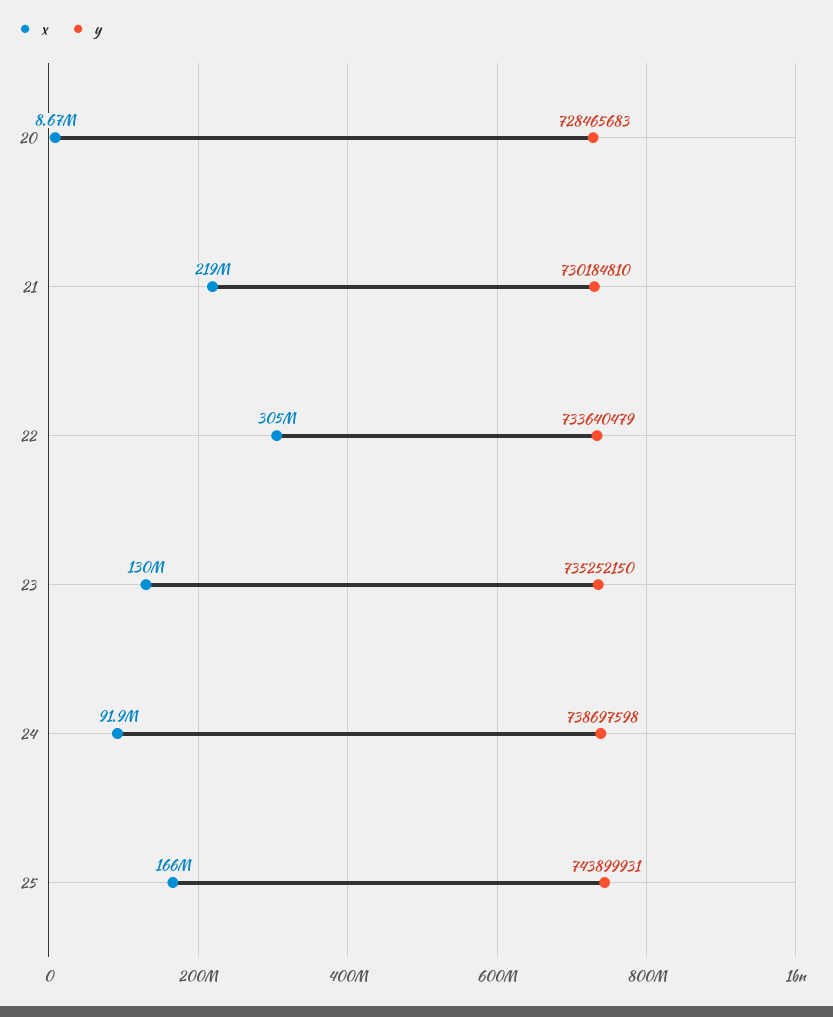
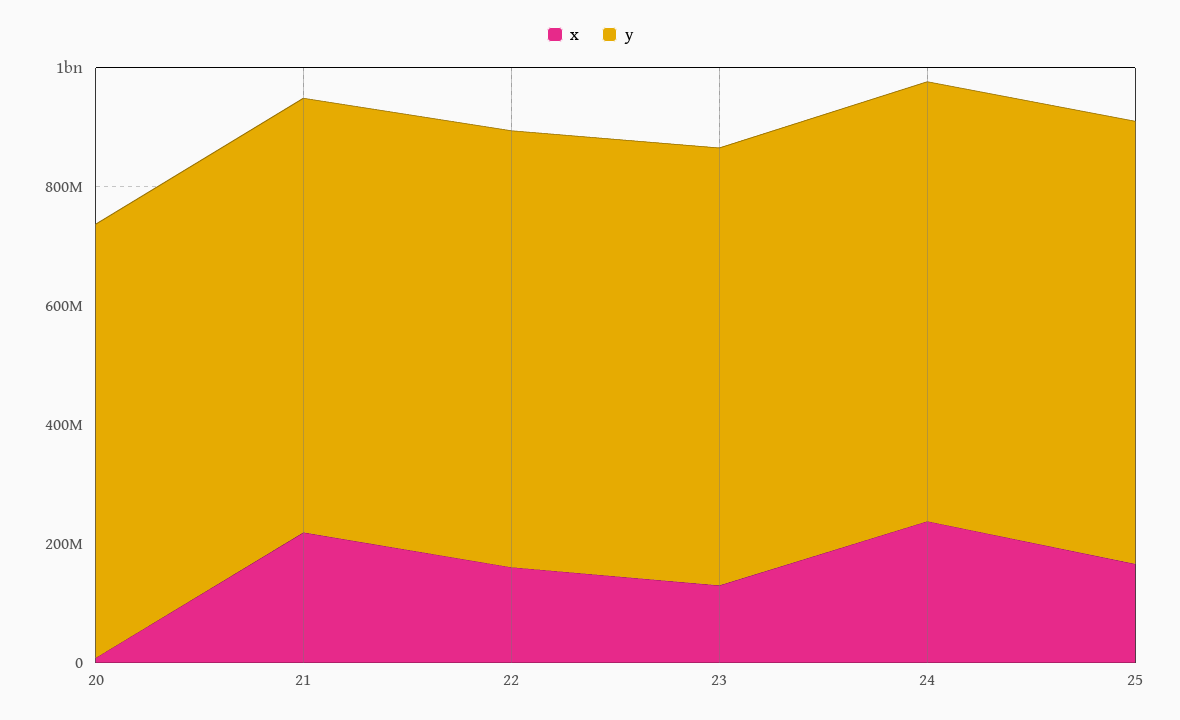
x, 22: 305000000 -> 150000000
x, 24: 91900000 -> 250000000

